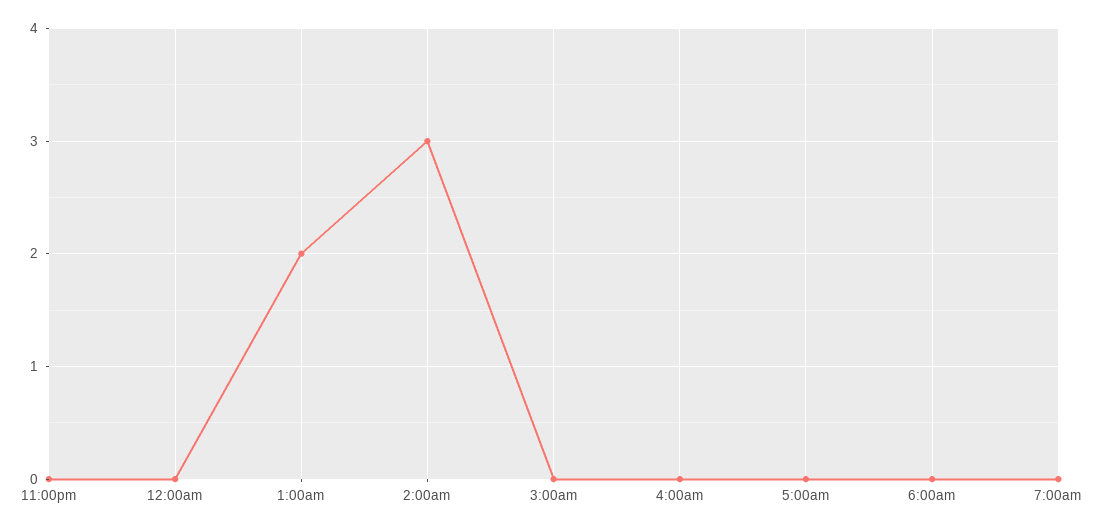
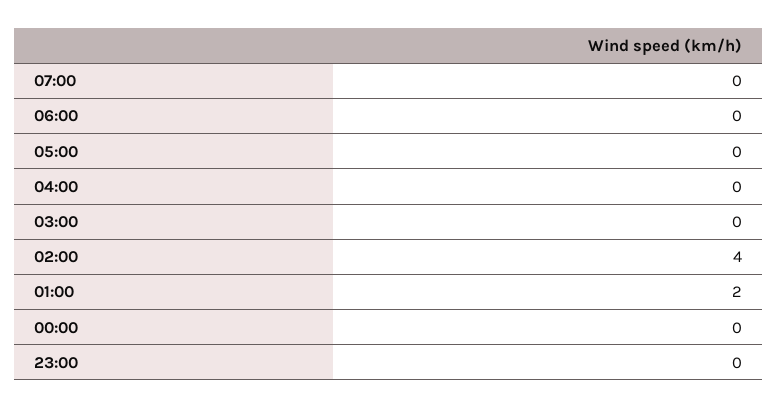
2:00am: 3 -> 4

